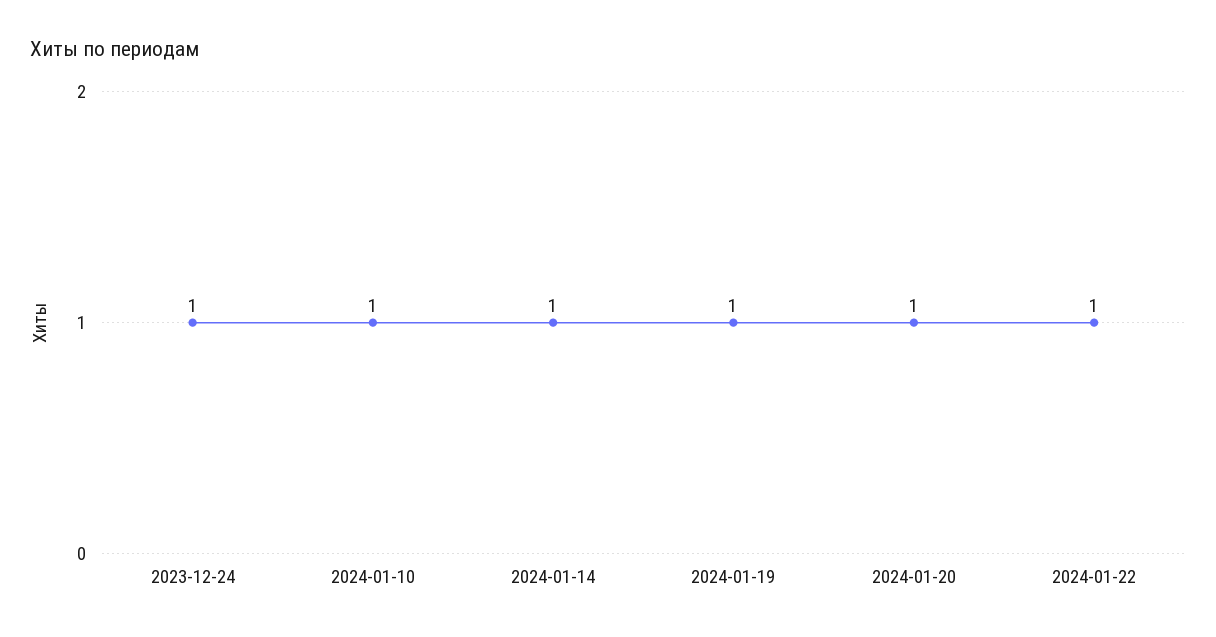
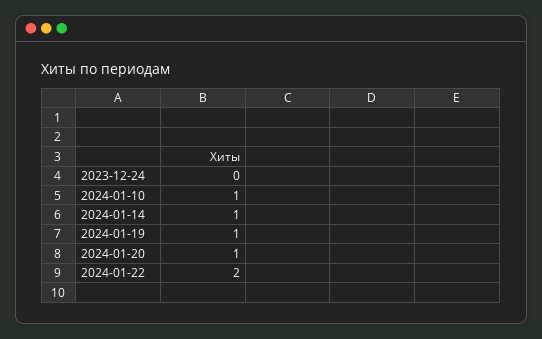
2023-12-24: 1 -> 0
2024-01-22: 1 -> 2

